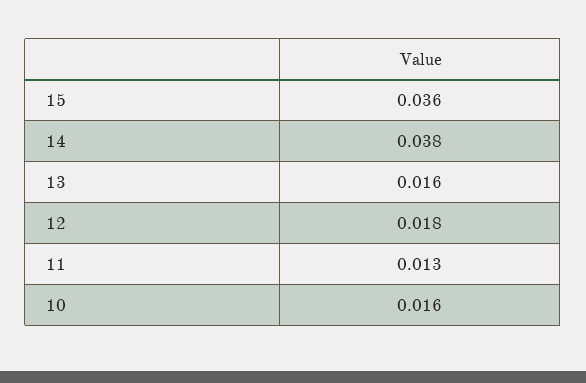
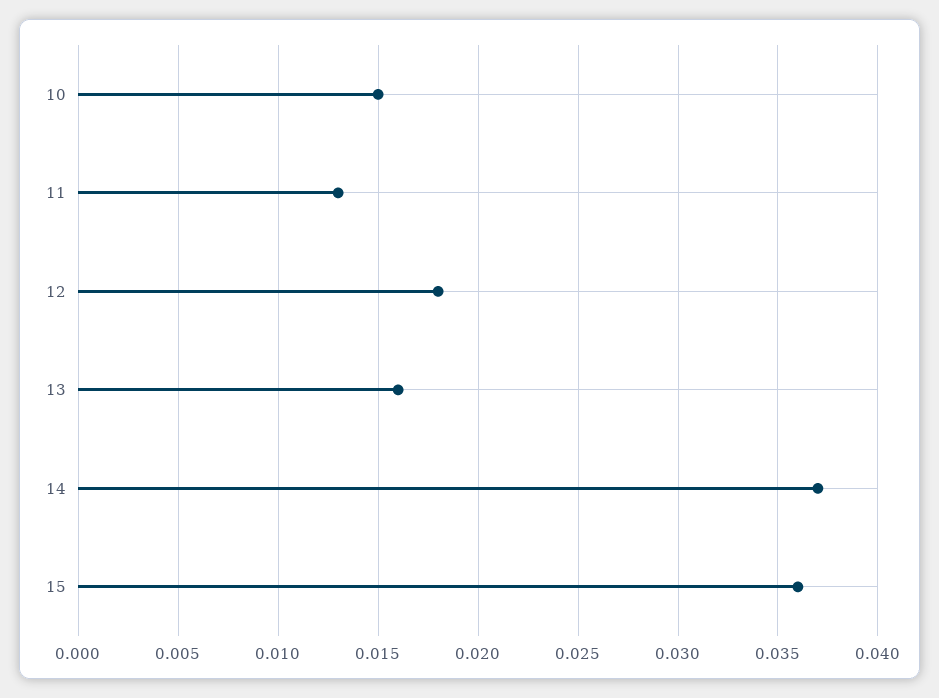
14: 0.038 -> 0.037
10: 0.016 -> 0.015

